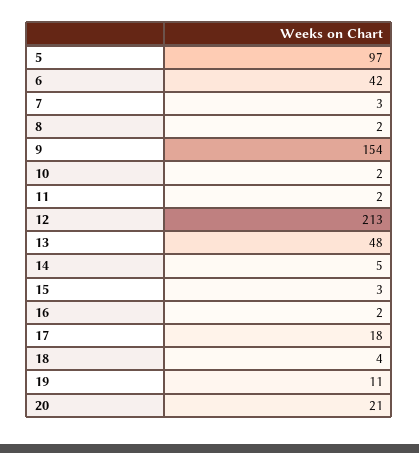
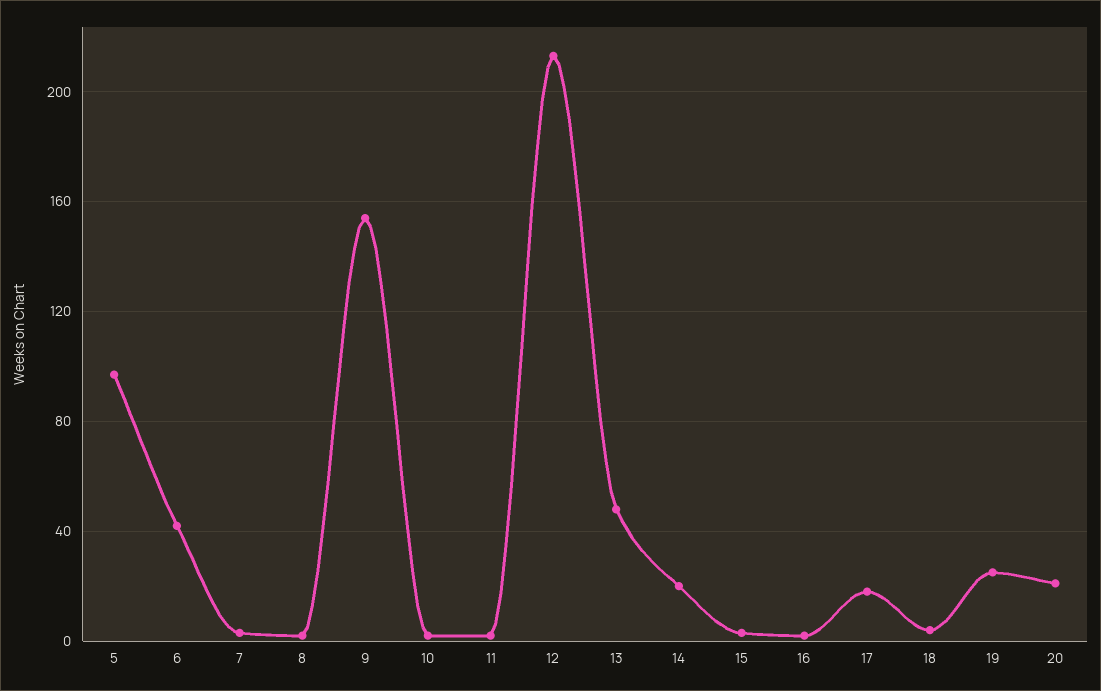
14: 5 -> 20
19: 11 -> 25

